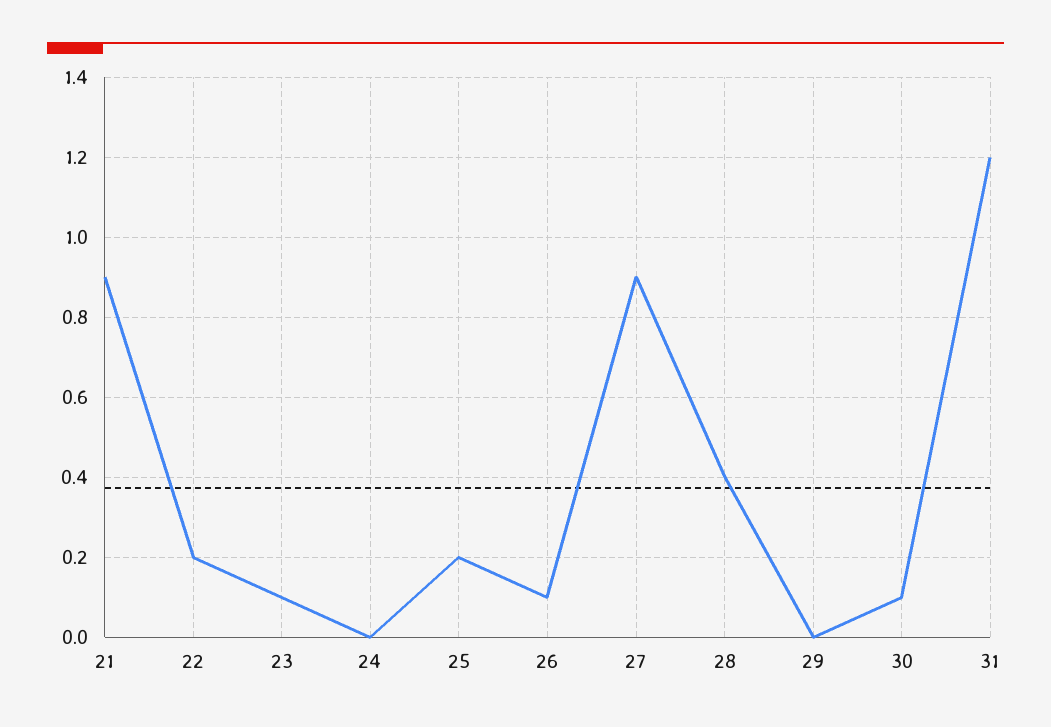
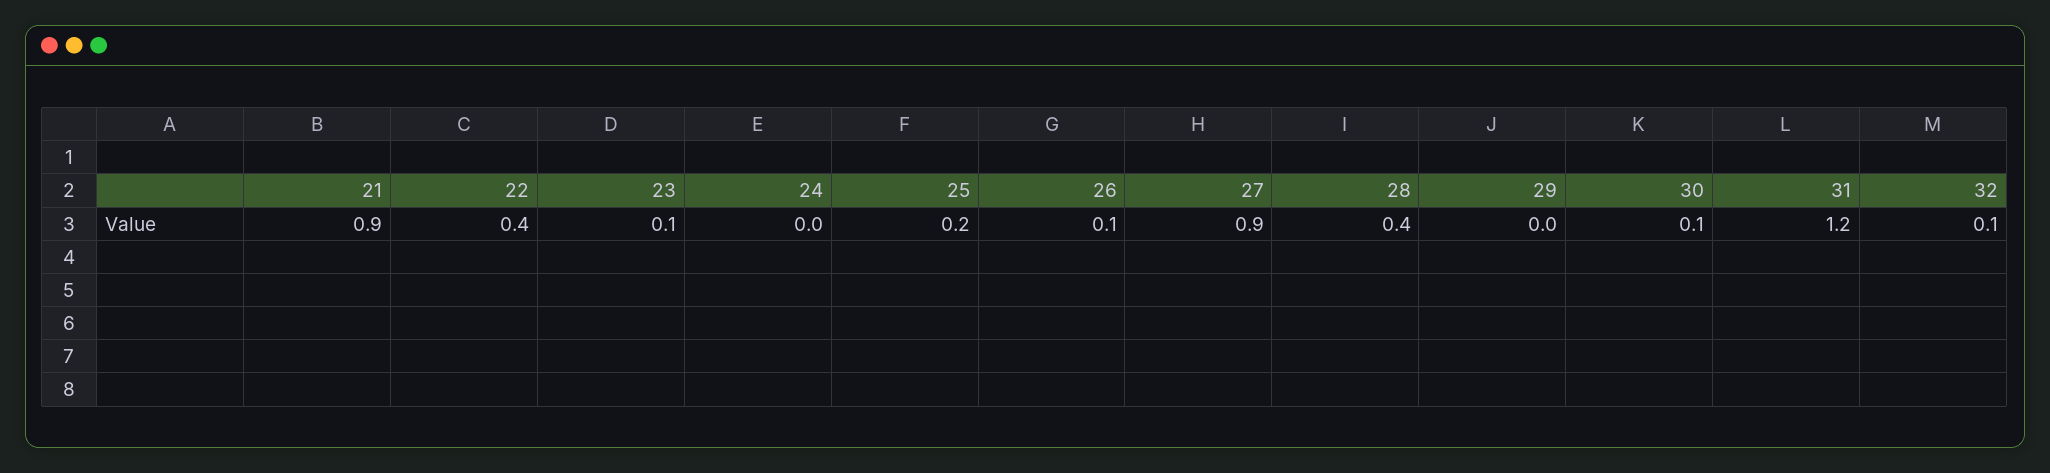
22: 0.2 -> 0.4
32: none -> 0.1

